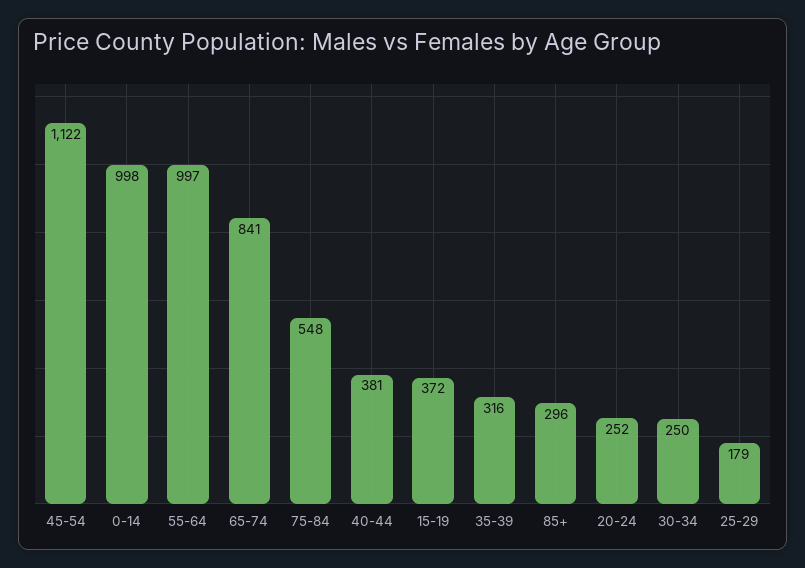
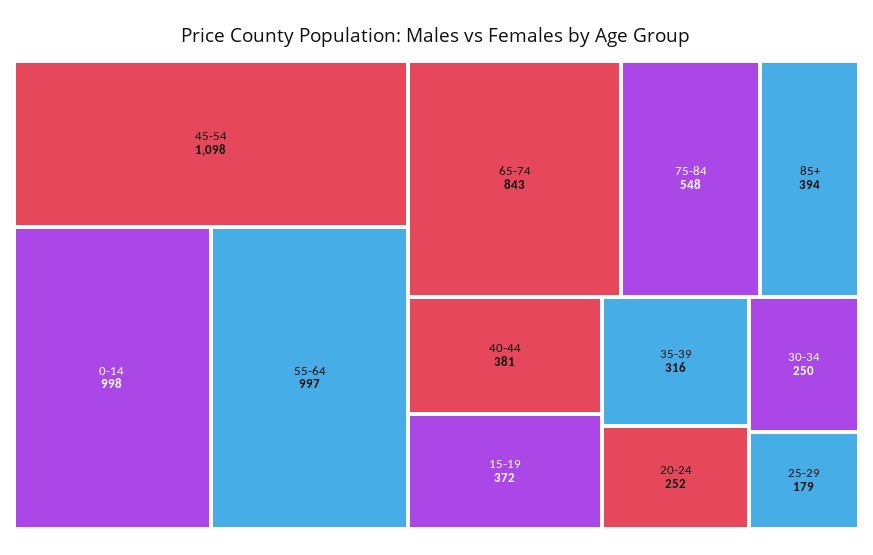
45-54: 1122 -> 1098
65-74: 841 -> 843
85+: 296 -> 394

